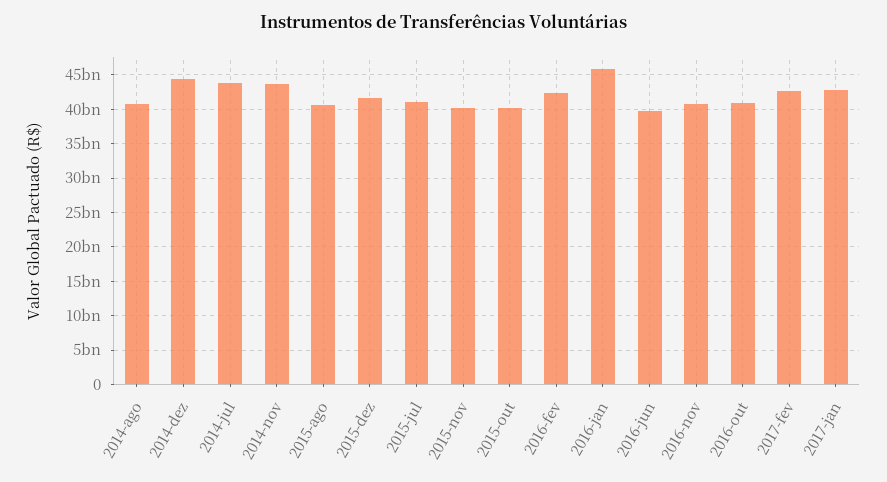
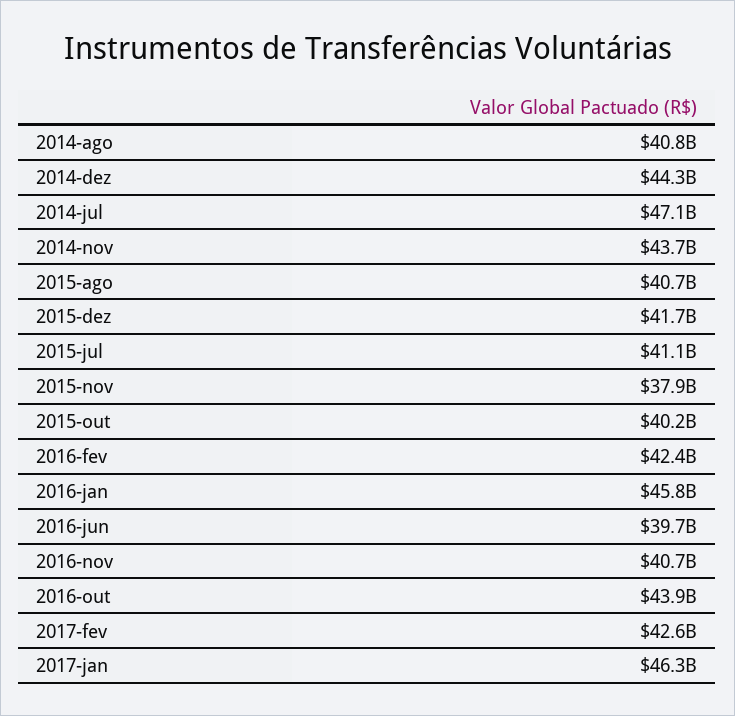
2014-jul: 44000000000 -> 47100000000
2015-nov: 40000000000 -> 37900000000
2016-out: 41000000000 -> 43900000000
2017-jan: 43000000000 -> 46300000000

